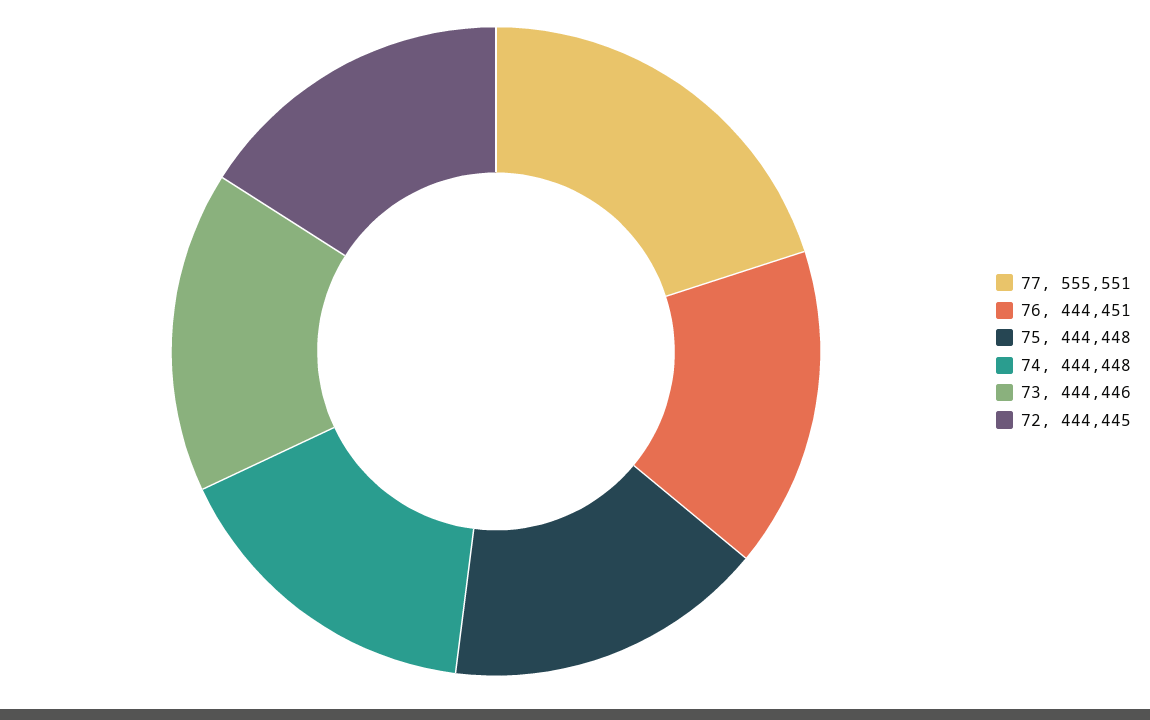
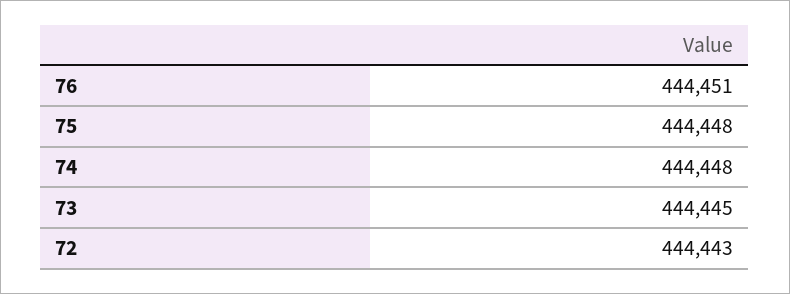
77: 555551 -> none
73: 444446 -> 444445
72: 444445 -> 444443

